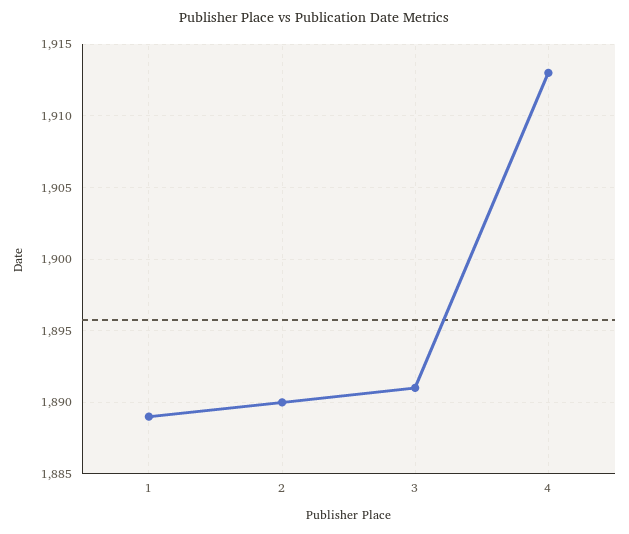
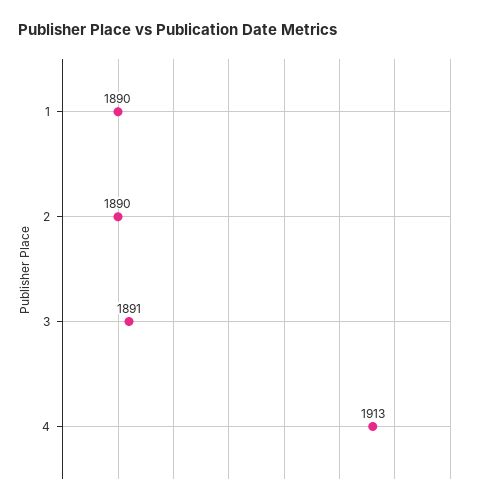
1: 1889 -> 1890

